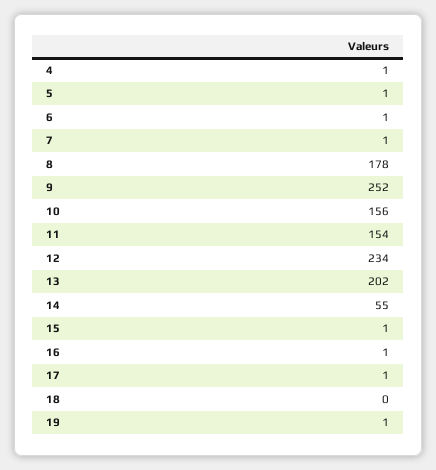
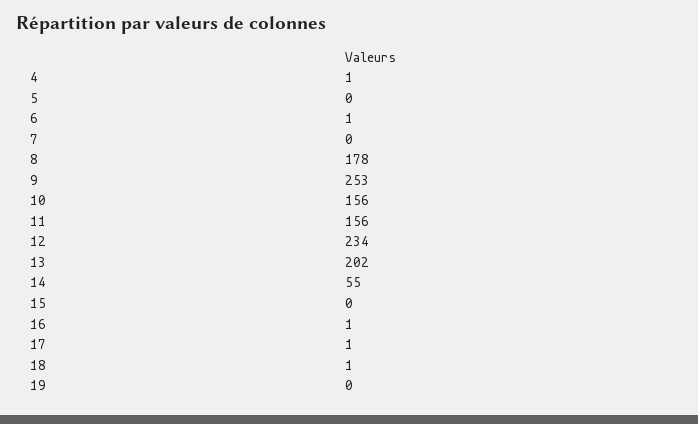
5: 1 -> 0
7: 1 -> 0
9: 252 -> 253
11: 154 -> 156
15: 1 -> 0
18: 0 -> 1
19: 1 -> 0

